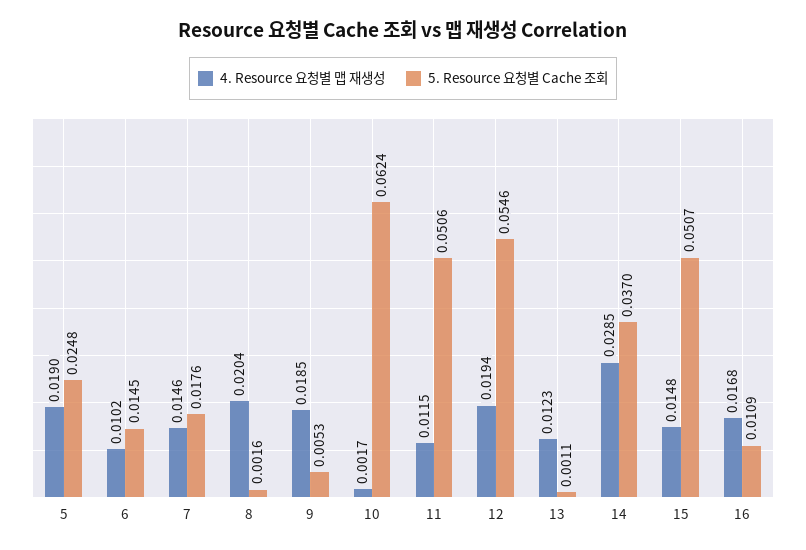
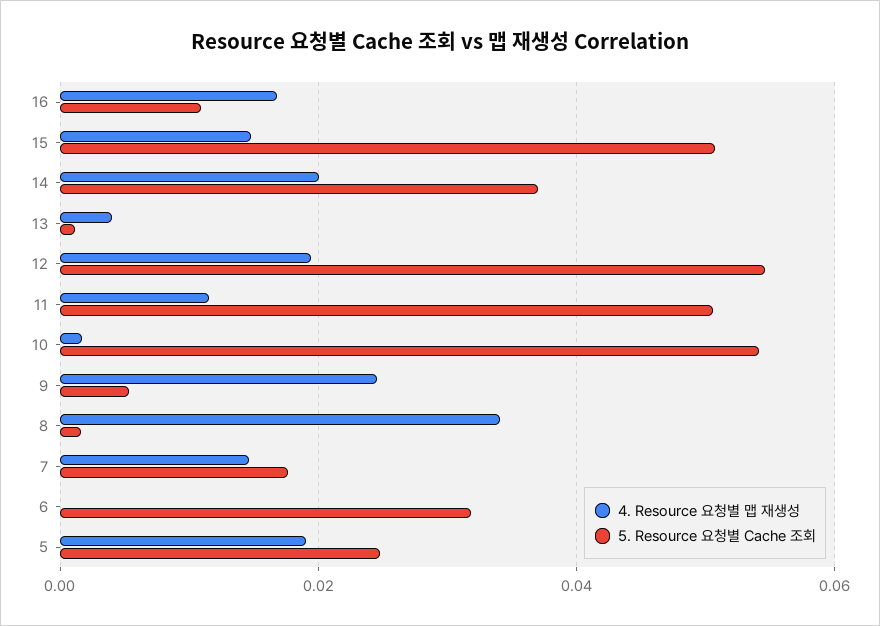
4. Resource 요청별 맵 재생성, 6: 0.0102 -> 0
5. Resource 요청별 Cache 조회, 6: 0.0145 -> 0.032
4. Resource 요청별 맵 재생성, 8: 0.0204 -> 0.034
4. Resource 요청별 맵 재생성, 9: 0.0185 -> 0.024
5. Resource 요청별 Cache 조회, 10: 0.0624 -> 0.054
4. Resource 요청별 맵 재생성, 13: 0.0123 -> 0.004
4. Resource 요청별 맵 재생성, 14: 0.0285 -> 0.02

